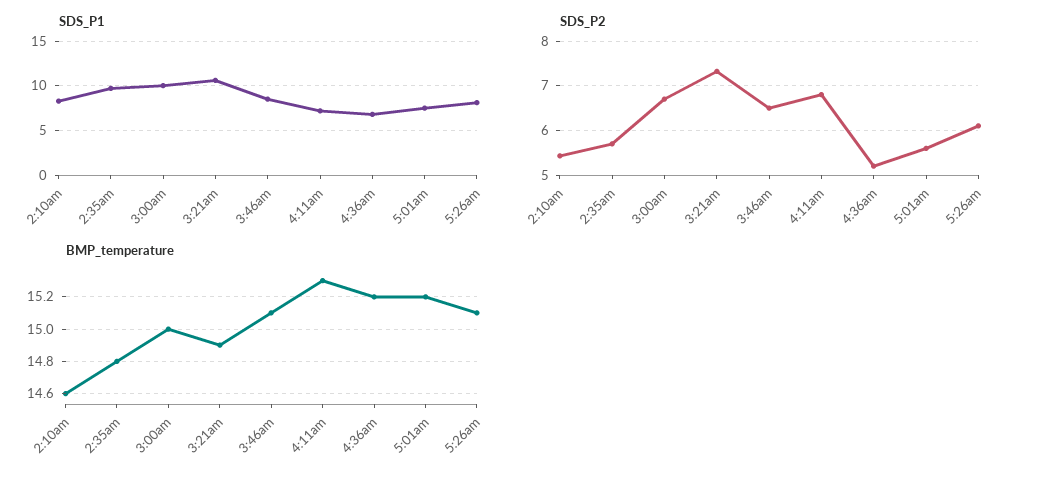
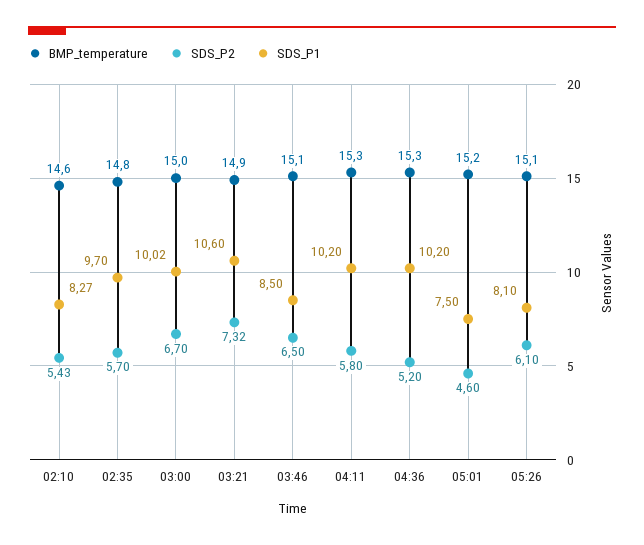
SDS_P1, 4:11am: 7 -> 10.2
SDS_P1, 4:36am: 7 -> 10.2
SDS_P2, 4:11am: 6.8 -> 5.8
SDS_P2, 5:01am: 5.6 -> 4.6
BMP_temperature, 4:36am: 15.2 -> 15.3

